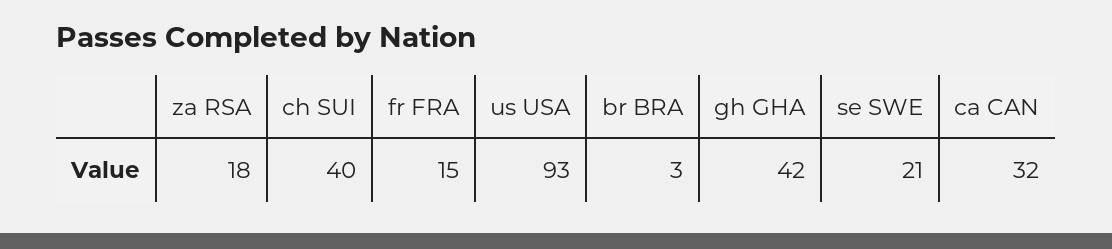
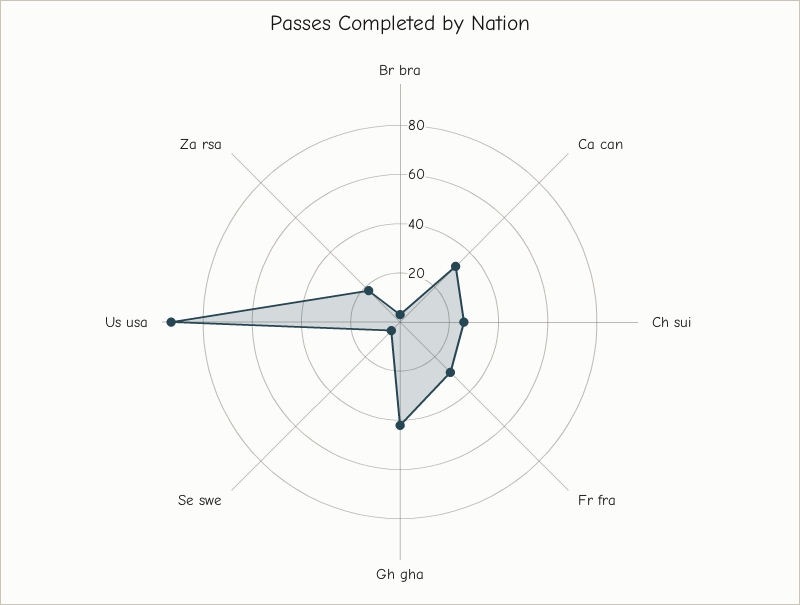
ch SUI: 40 -> 25
fr FRA: 15 -> 30
se SWE: 21 -> 5

